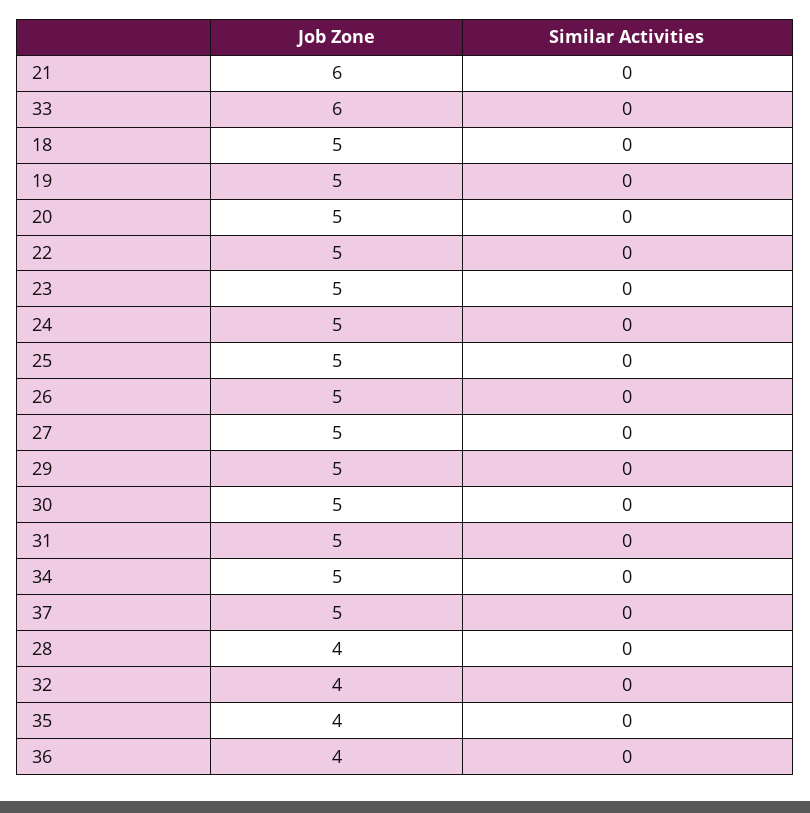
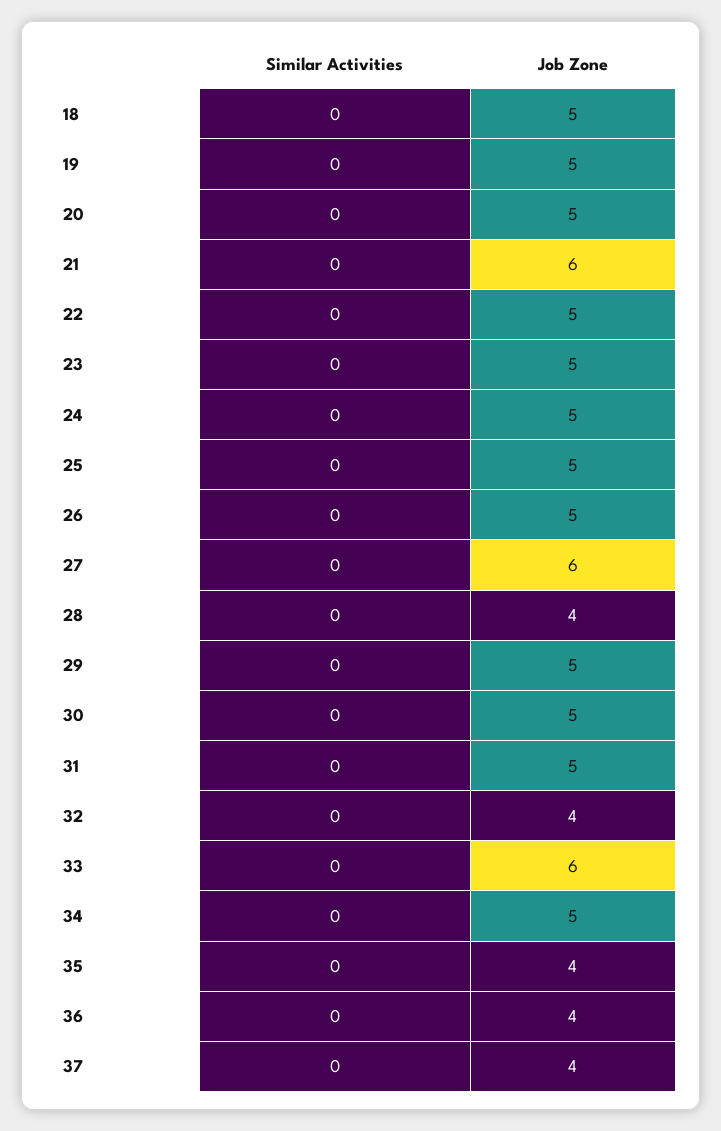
Job Zone, 27: 5 -> 6
Job Zone, 37: 5 -> 4

